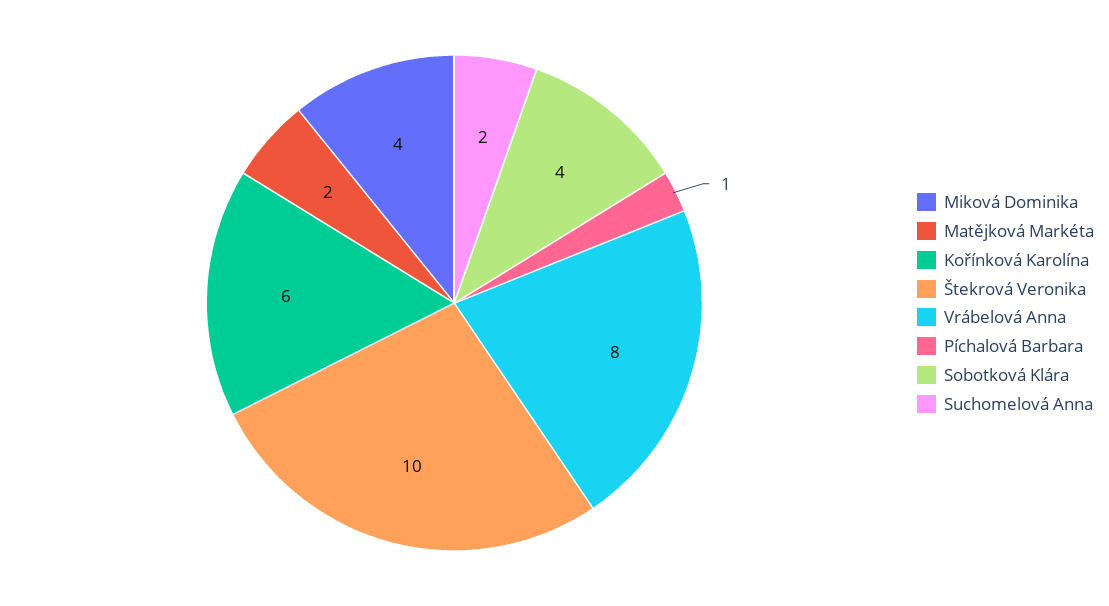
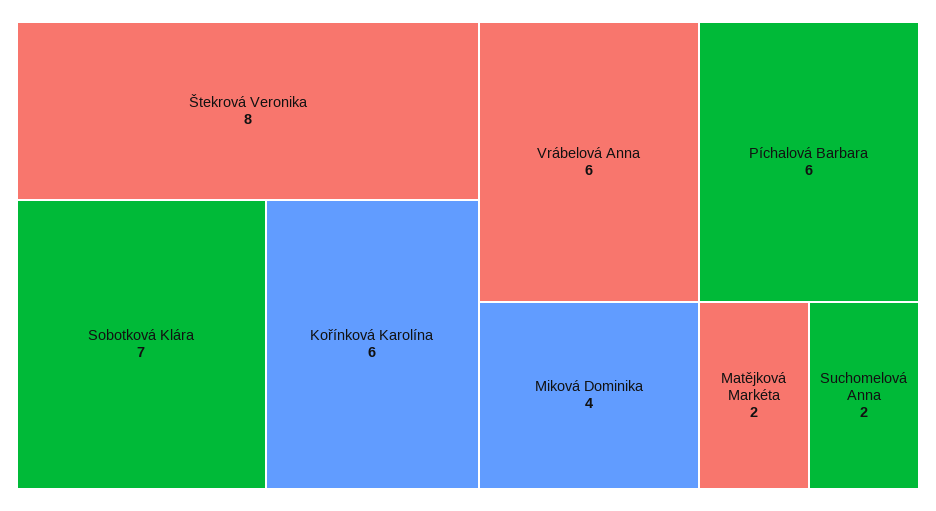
Štekrová Veronika: 10 -> 8
Vrábelová Anna: 8 -> 6
Píchalová Barbara: 1 -> 6
Sobotková Klára: 4 -> 7

